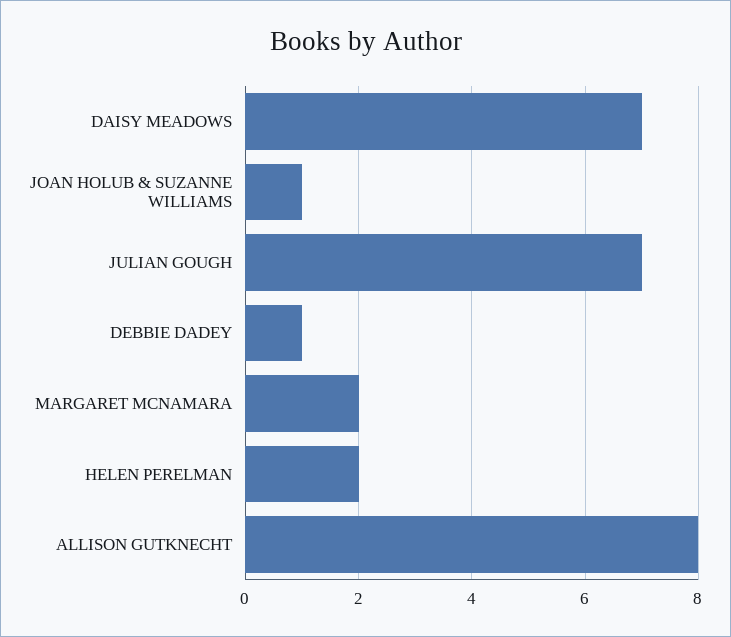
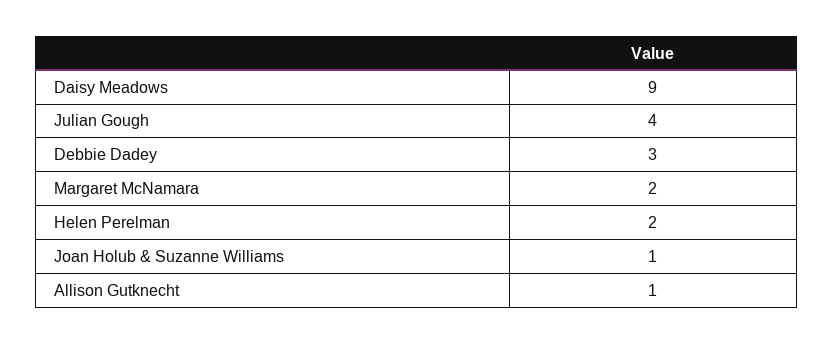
DAISY MEADOWS: 7 -> 9
JULIAN GOUGH: 7 -> 4
DEBBIE DADEY: 1 -> 3
ALLISON GUTKNECHT: 8 -> 1

